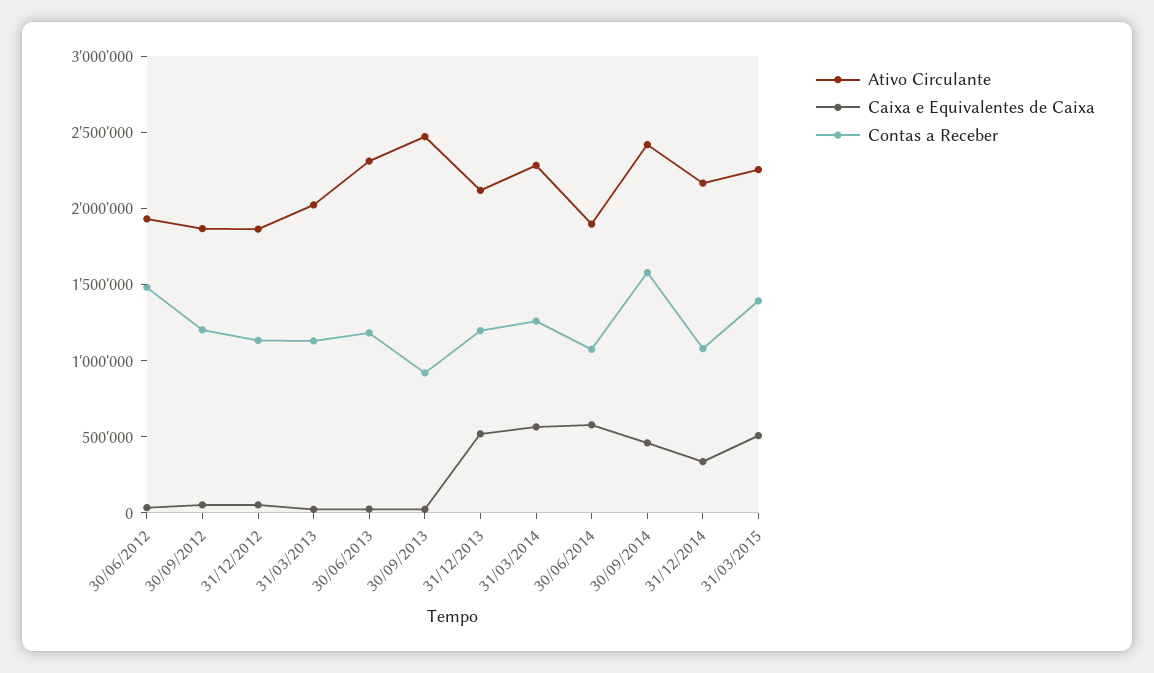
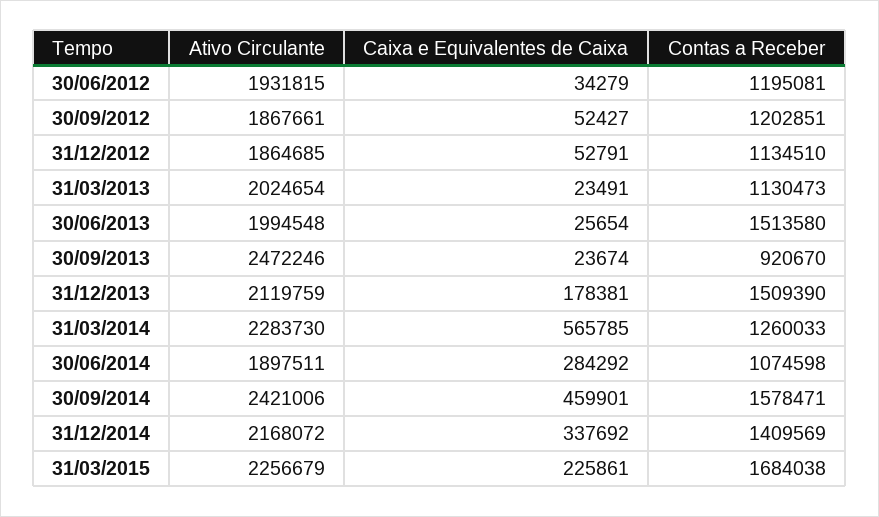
Contas a Receber, 30/06/2012: 1500000 -> 1195081
Ativo Circulante, 30/06/2013: 2300000 -> 1994548
Contas a Receber, 30/06/2013: 1200000 -> 1513580
Caixa e Equivalentes de Caixa, 31/12/2013: 500000 -> 178381
Contas a Receber, 31/12/2013: 1200000 -> 1509390
Caixa e Equivalentes de Caixa, 30/06/2014: 600000 -> 284292
Contas a Receber, 31/12/2014: 1100000 -> 1409569
Caixa e Equivalentes de Caixa, 31/03/2015: 500000 -> 225861
Contas a Receber, 31/03/2015: 1400000 -> 1684038

